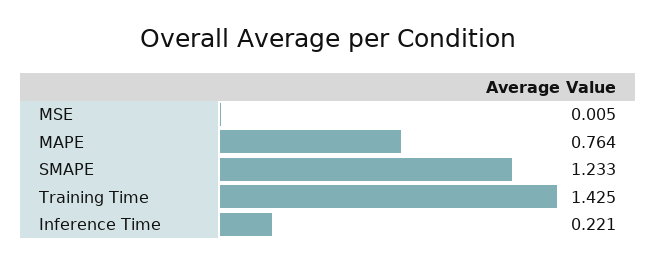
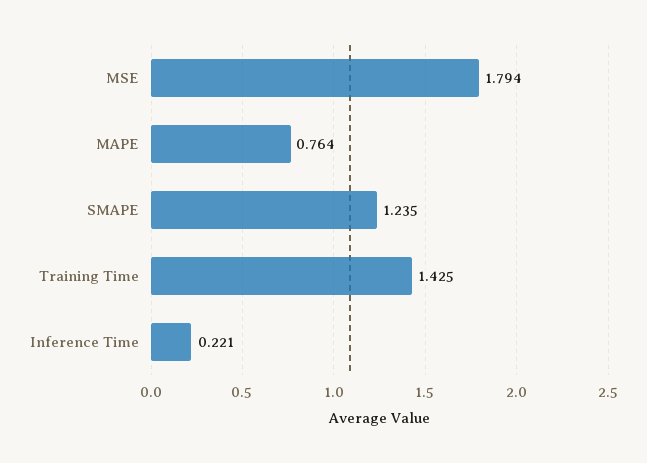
MSE: 0.005 -> 1.794
SMAPE: 1.233 -> 1.235

